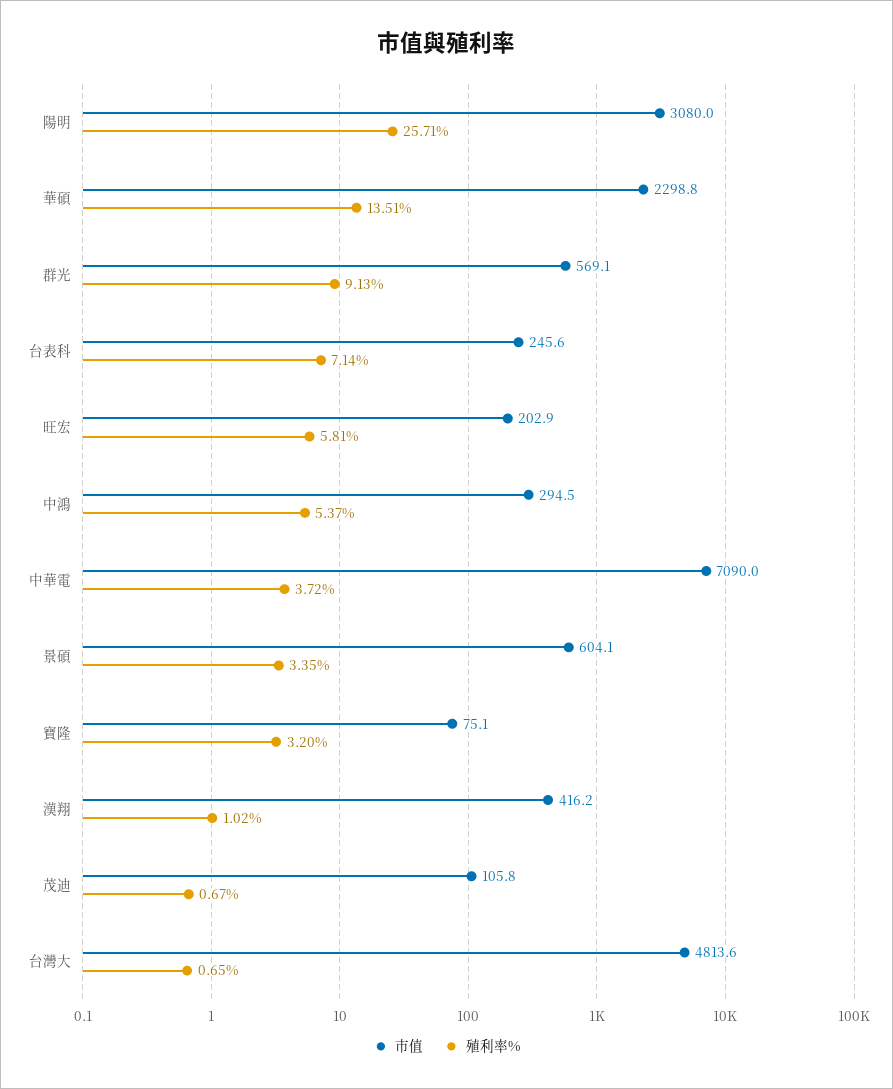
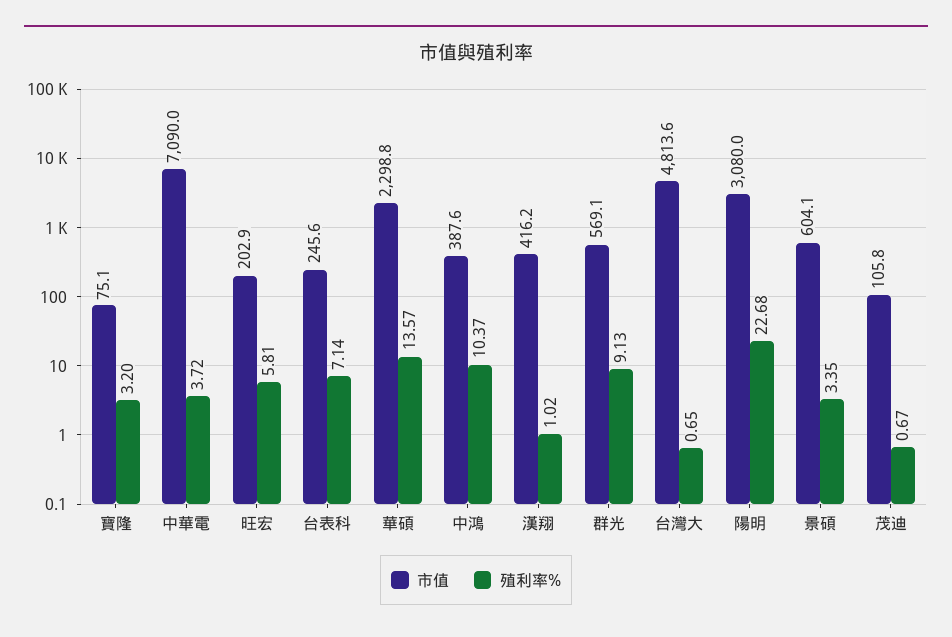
殖利率%, 陽明: 25.71 -> 22.68
殖利率%, 華碩: 13.51 -> 13.57
市值, 中鴻: 294.5 -> 387.6
殖利率%, 中鴻: 5.37 -> 10.37

